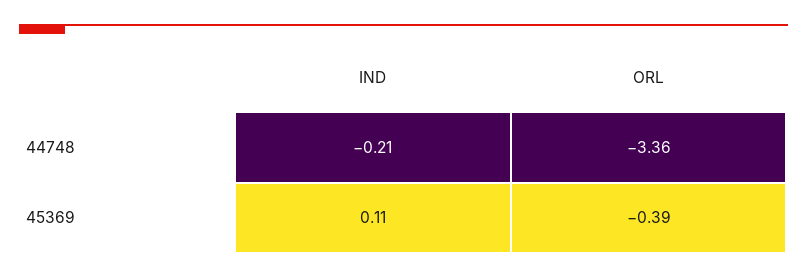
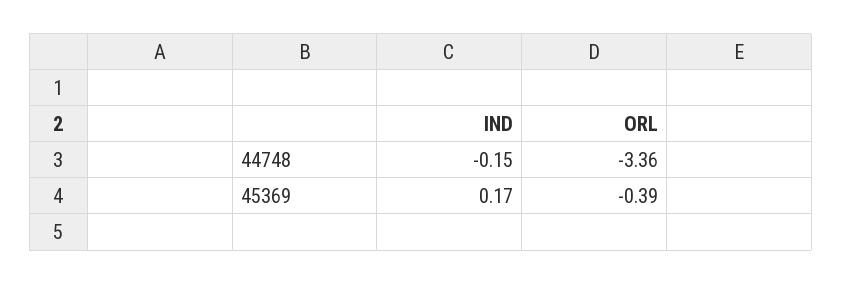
IND, 44748: -0.21 -> -0.15
IND, 45369: 0.11 -> 0.17

